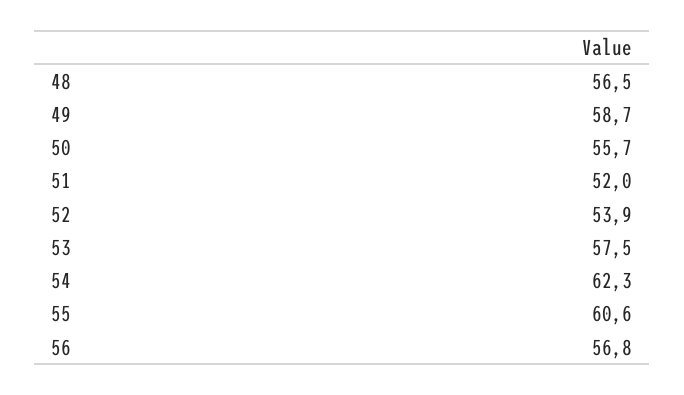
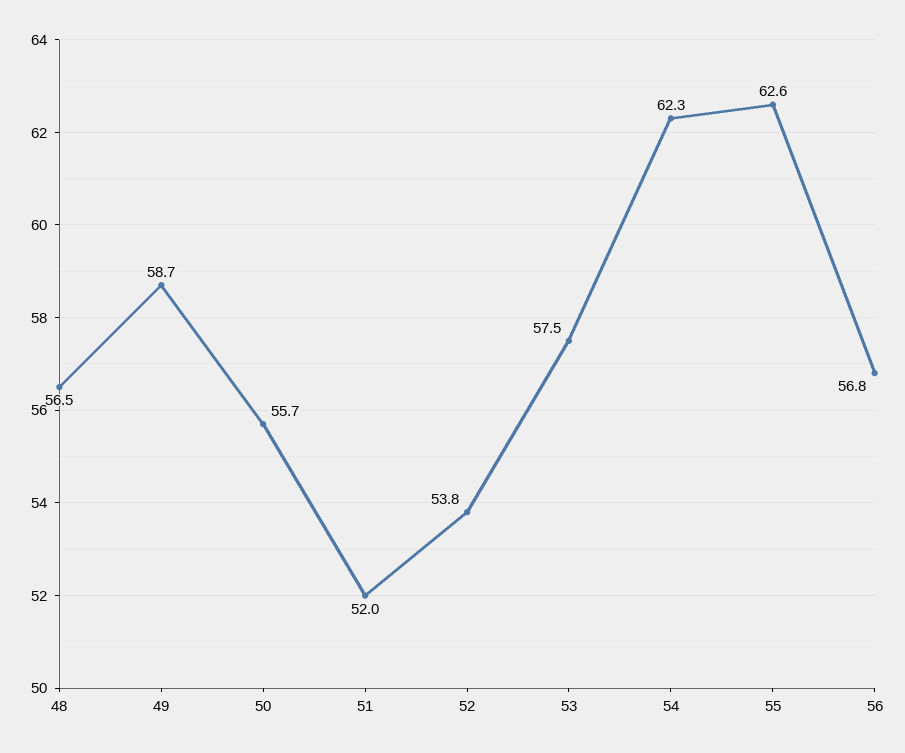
52: 53.9 -> 53.8
55: 60.6 -> 62.6

